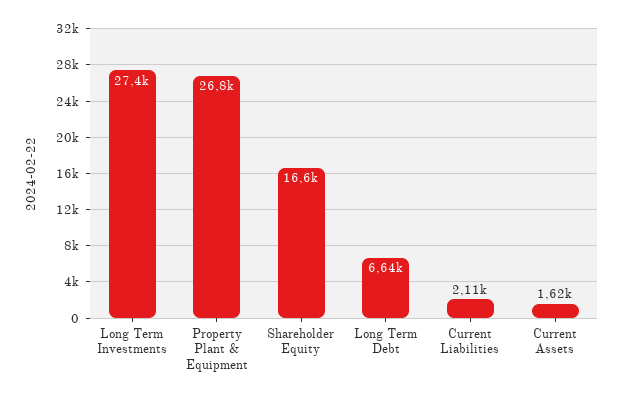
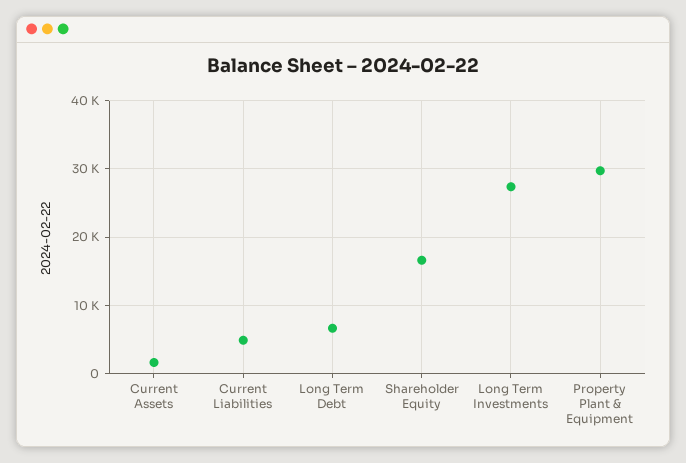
Property Plant & Equipment: 26800 -> 30000
Current Liabilities: 2110 -> 5000

